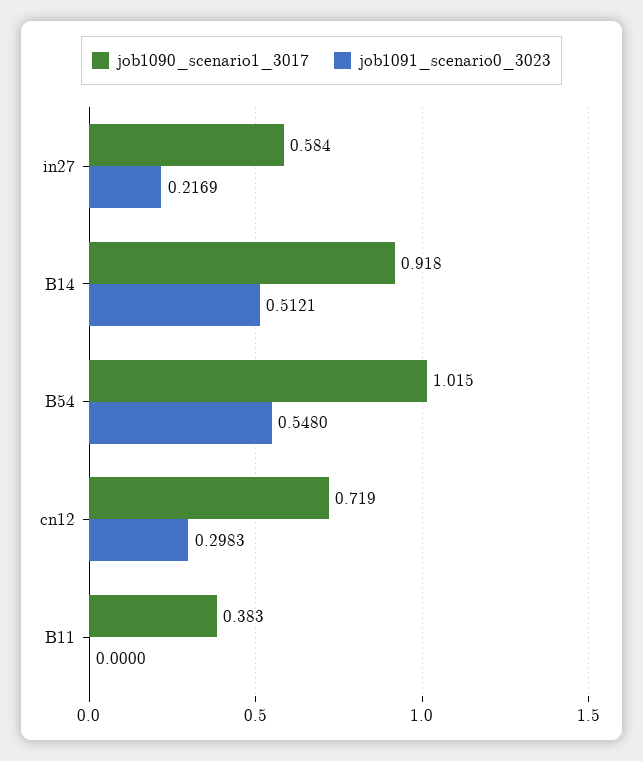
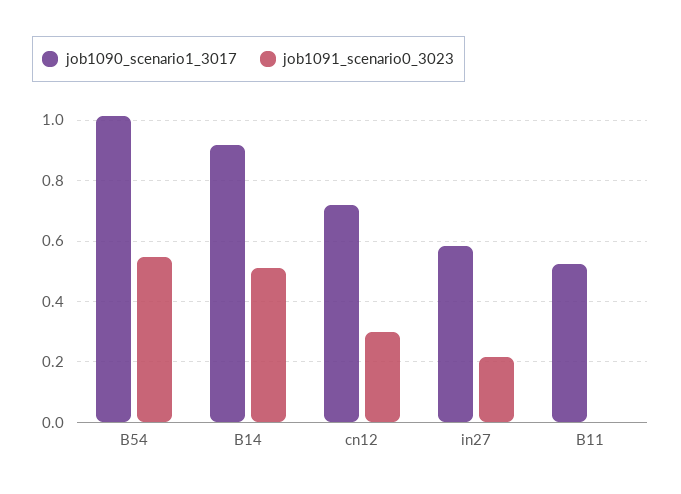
job1090_scenario1_3017, B11: 0.383 -> 0.52

